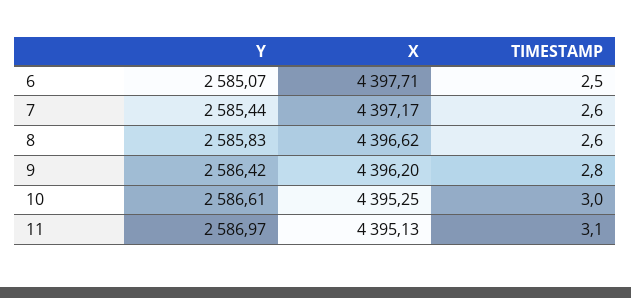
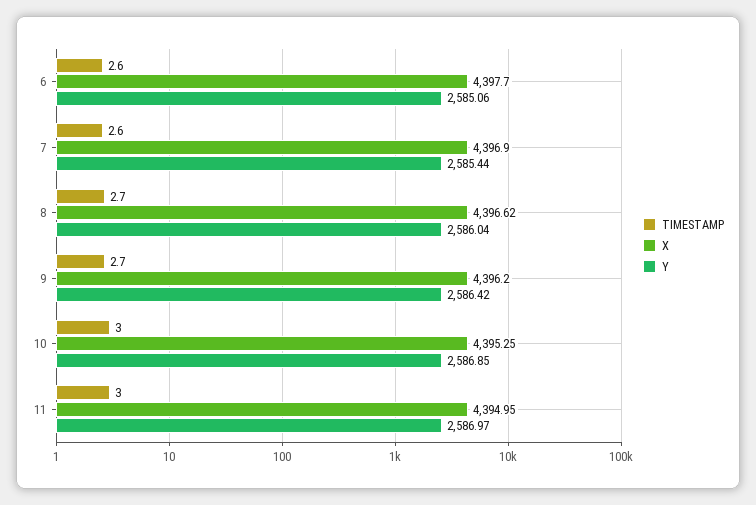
Y, 6: 2585.07 -> 2585.06
X, 6: 4397.71 -> 4397.7
TIMESTAMP, 6: 2.5 -> 2.6
X, 7: 4397.17 -> 4396.9
Y, 8: 2585.83 -> 2586.04
TIMESTAMP, 8: 2.6 -> 2.7
TIMESTAMP, 9: 2.8 -> 2.7
Y, 10: 2586.61 -> 2586.85
X, 11: 4395.13 -> 4394.95
TIMESTAMP, 11: 3.1 -> 3

